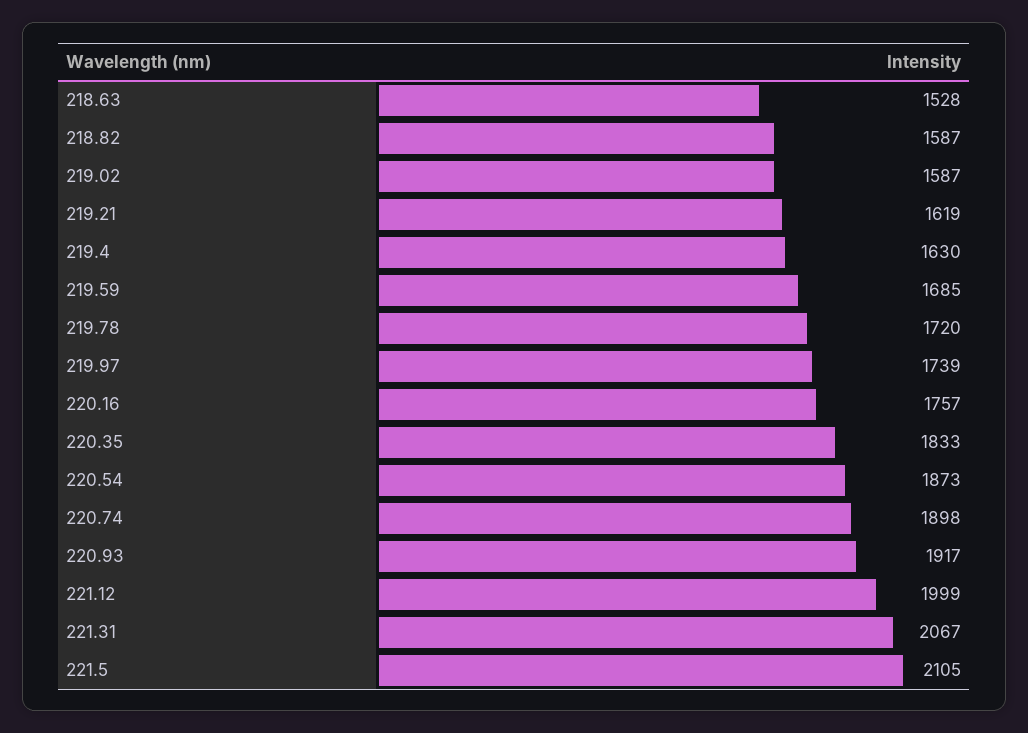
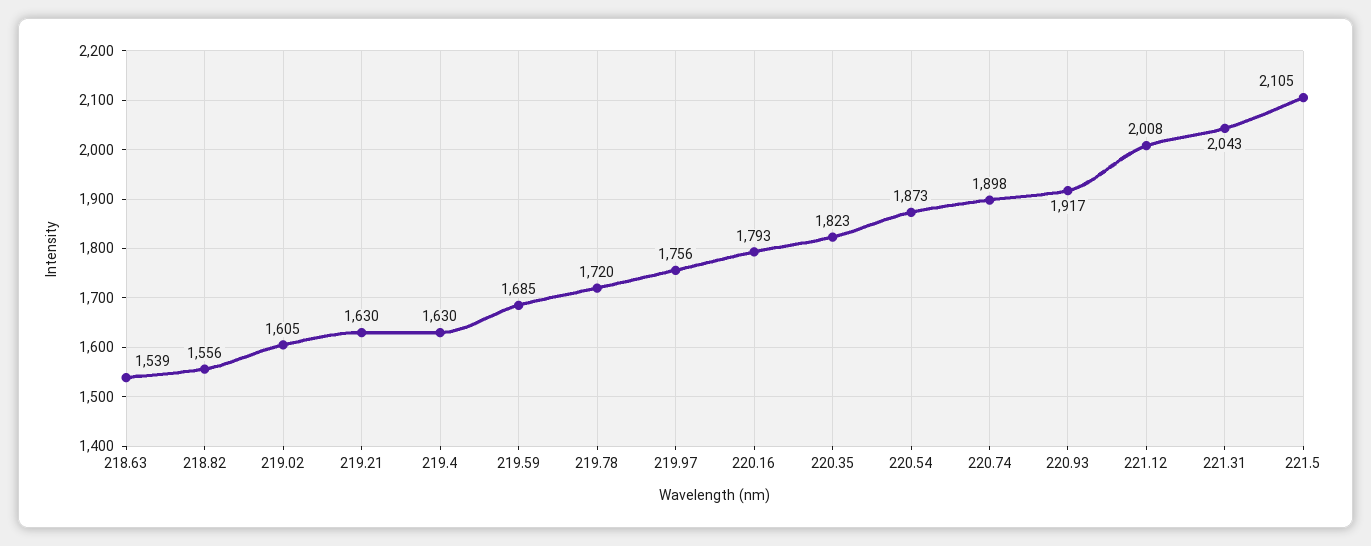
218.63: 1528 -> 1539
218.82: 1587 -> 1556
219.02: 1587 -> 1605
219.21: 1619 -> 1630
219.97: 1739 -> 1756
220.16: 1757 -> 1793
220.35: 1833 -> 1823
221.12: 1999 -> 2008
221.31: 2067 -> 2043

